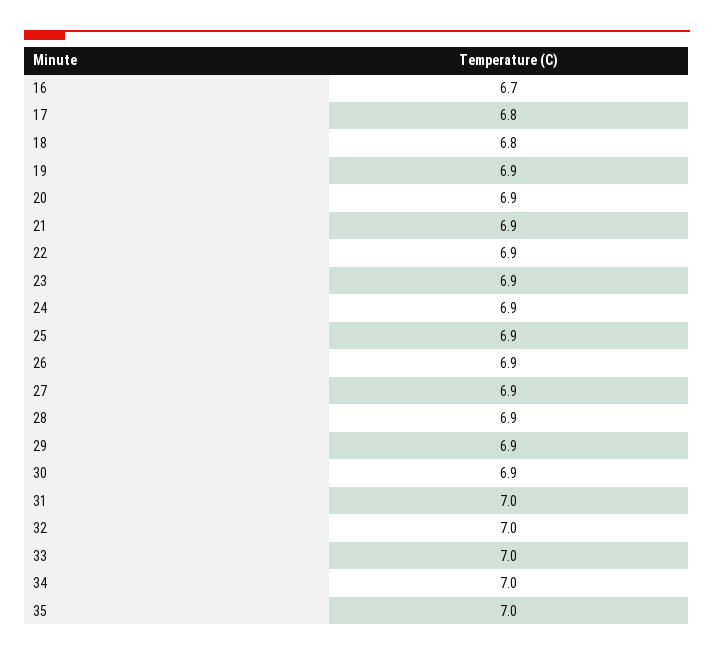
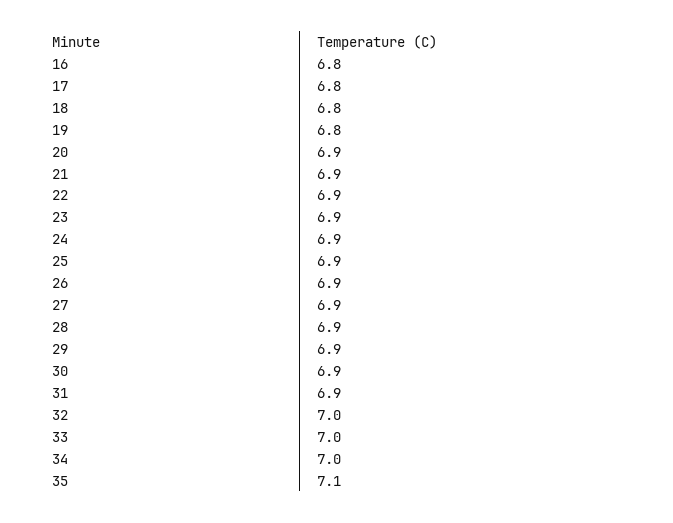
16: 6.7 -> 6.8
19: 6.9 -> 6.8
31: 7 -> 6.9
35: 7 -> 7.1

